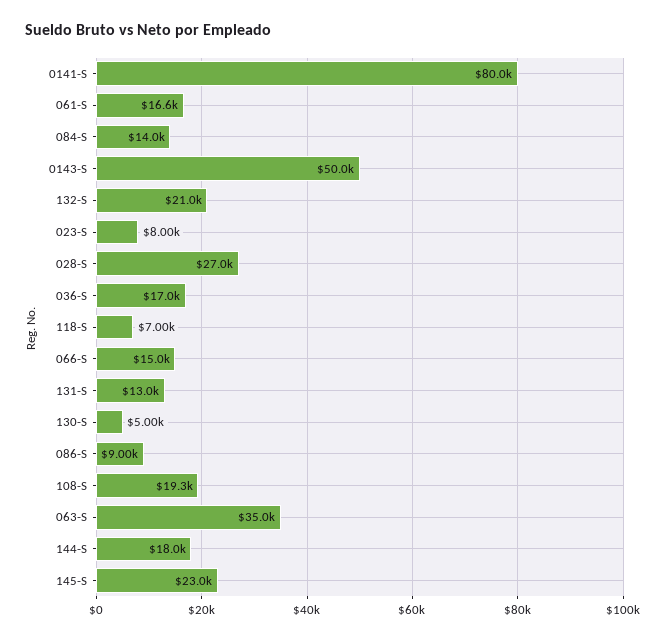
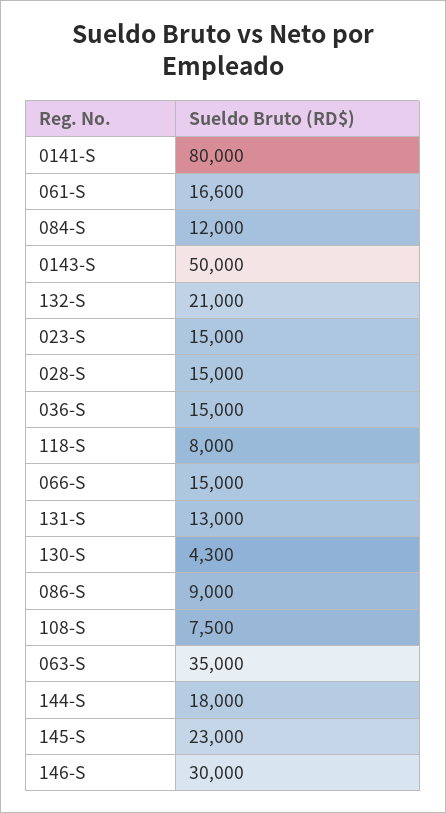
084-S: 14000 -> 12000
023-S: 8000 -> 15000
028-S: 27000 -> 15000
036-S: 17000 -> 15000
118-S: 7000 -> 8000
130-S: 5000 -> 4300
108-S: 19300 -> 7500
146-S: none -> 30000

